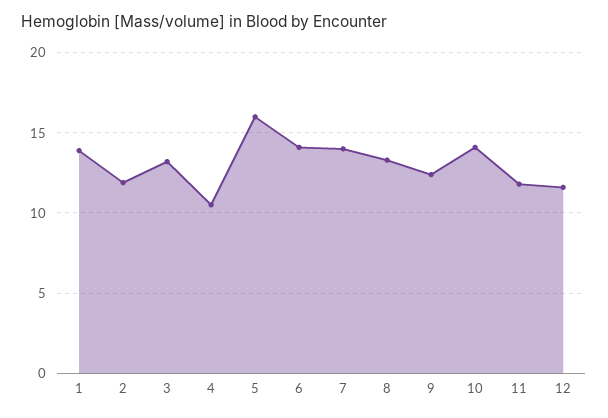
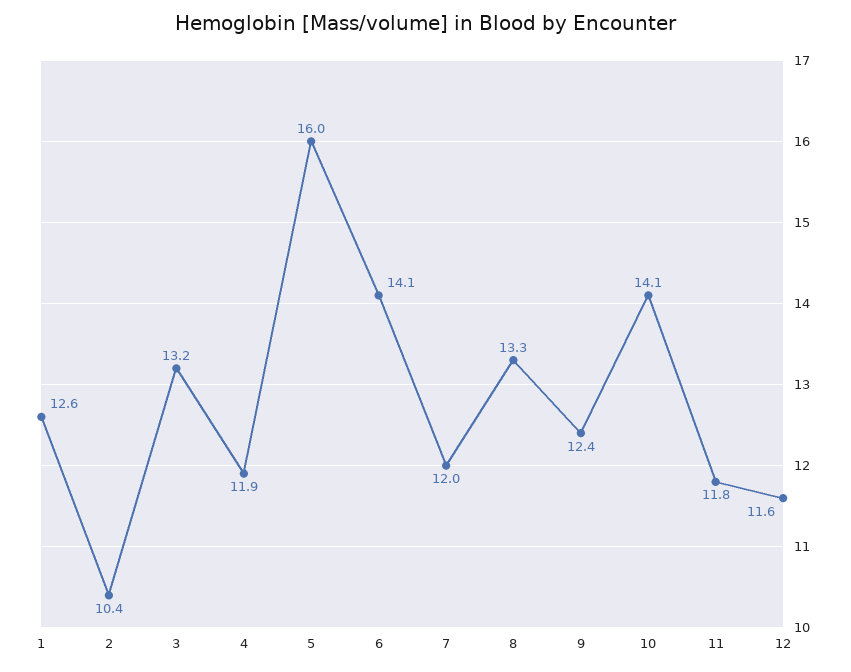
1: 14 -> 12.6
2: 12 -> 10.4
4: 10.5 -> 11.9
7: 14 -> 12

